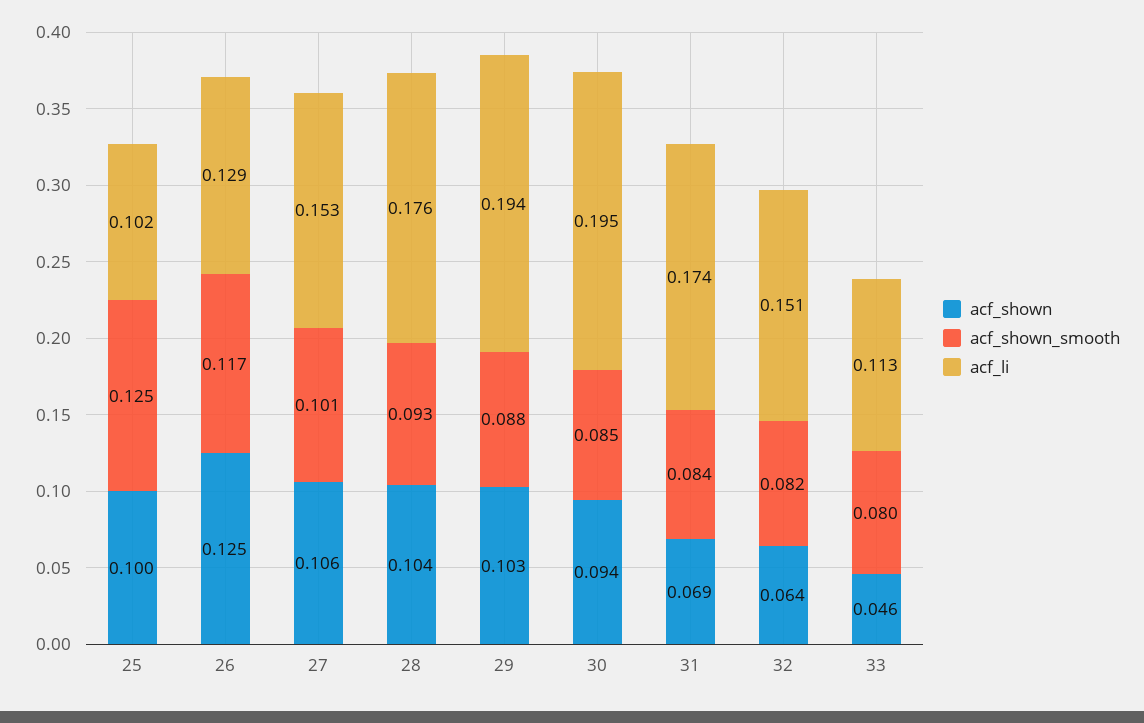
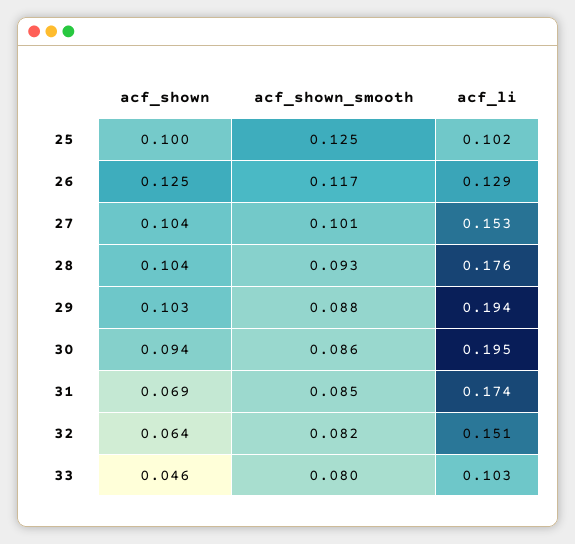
acf_shown, 27: 0.106 -> 0.104
acf_shown_smooth, 30: 0.085 -> 0.086
acf_shown_smooth, 31: 0.084 -> 0.085
acf_li, 33: 0.113 -> 0.103

